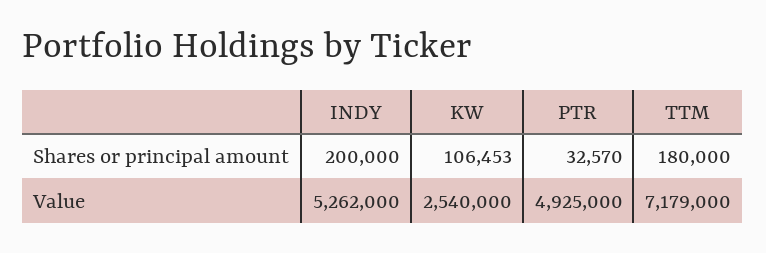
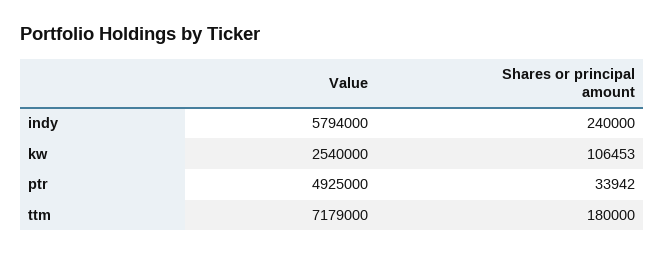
INDY, Shares or principal amount: 200000 -> 240000
PTR, Shares or principal amount: 32570 -> 33942
INDY, Value: 5262000 -> 5794000

